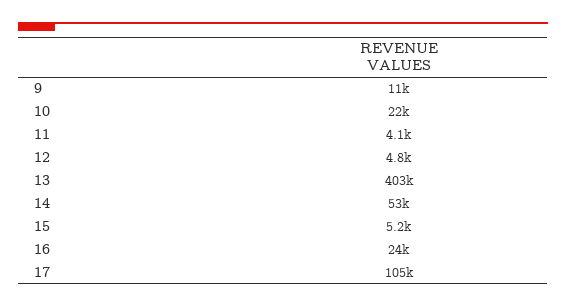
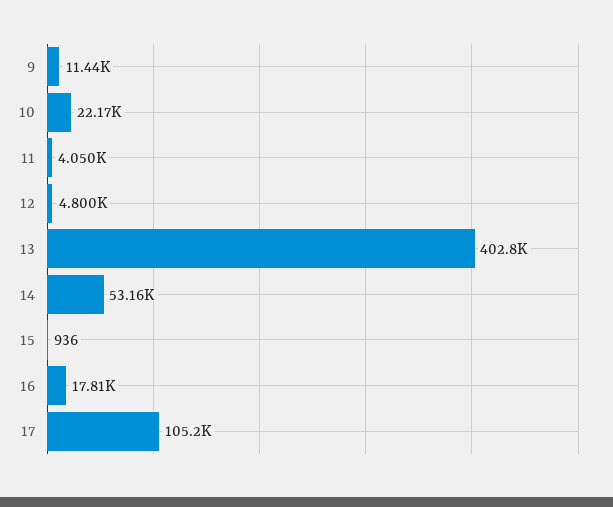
15: 5200 -> 936
16: 24000 -> 17810

